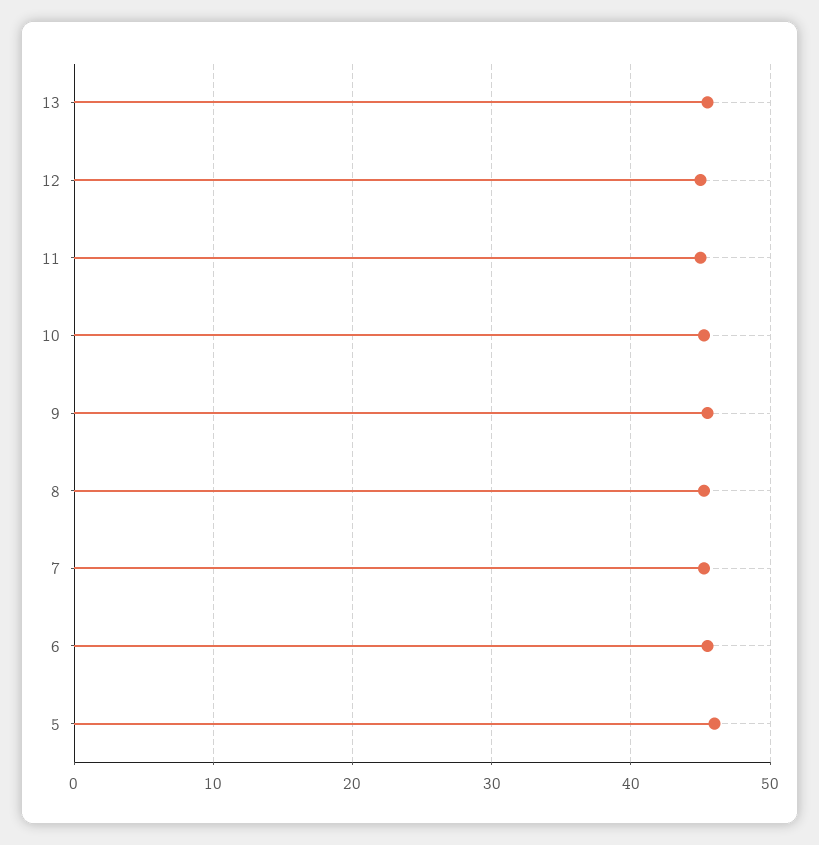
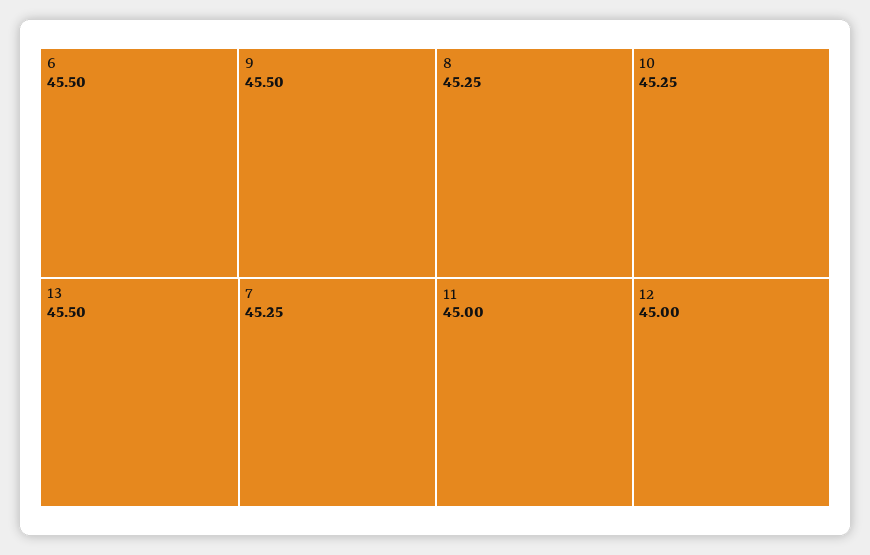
5: 46 -> none

